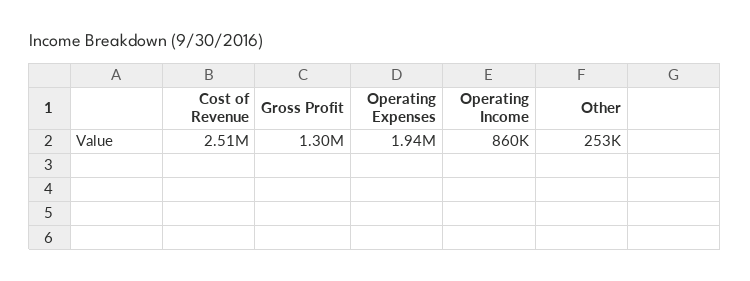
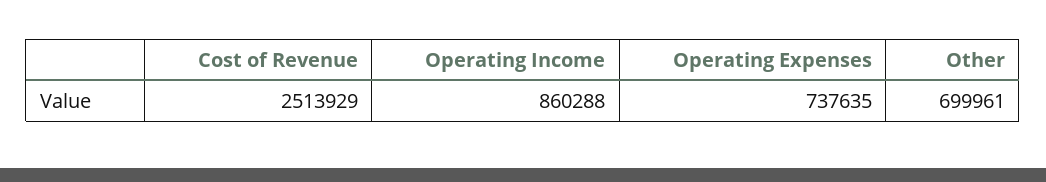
Gross Profit: 1300000 -> none
Operating Expenses: 1940000 -> 737635
Other: 253000 -> 699961

